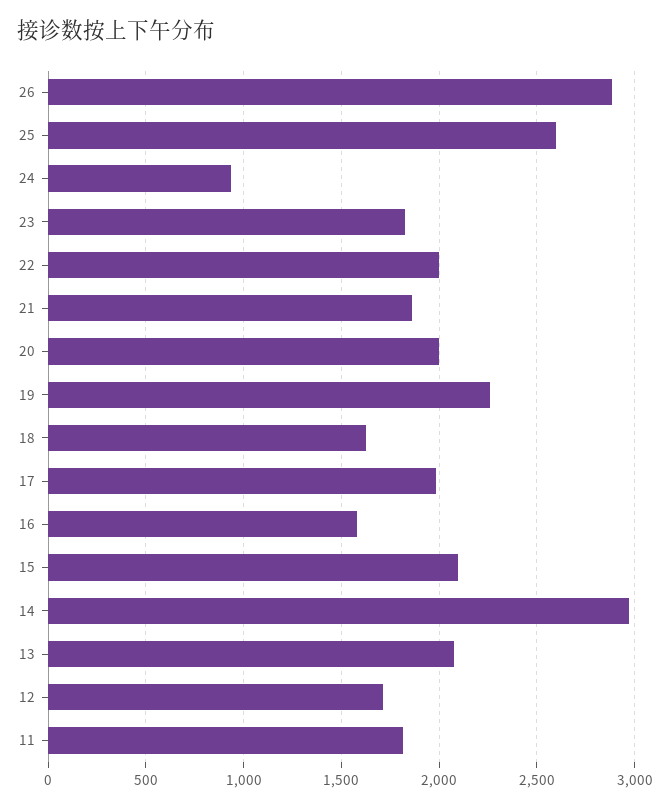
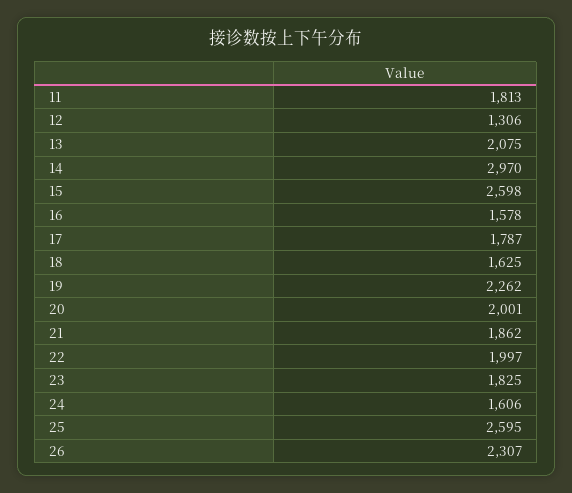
26: 2900 -> 2307
24: 950 -> 1606
17: 2000 -> 1787
15: 2100 -> 2598
12: 1700 -> 1306

